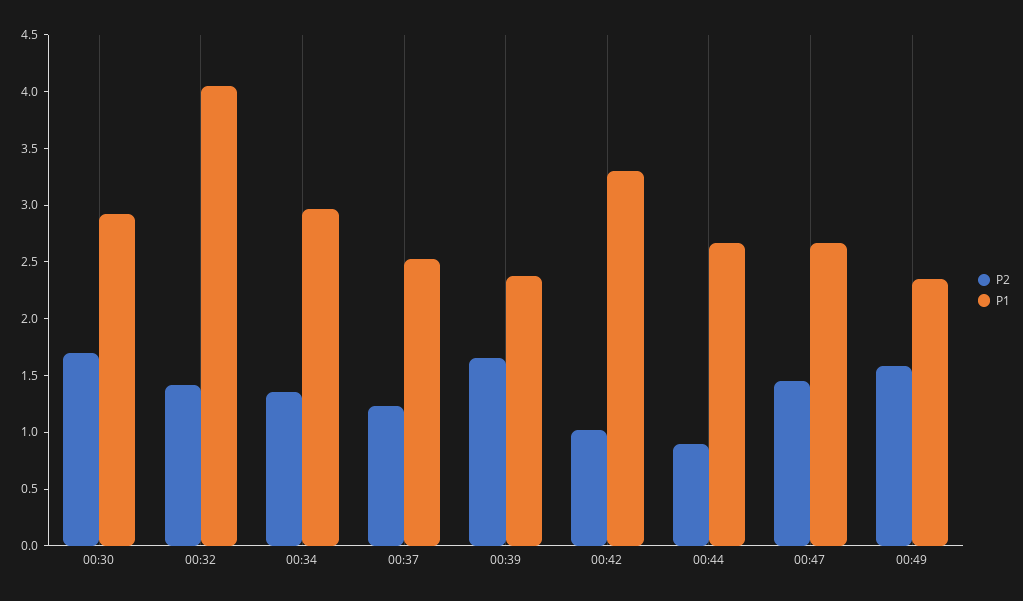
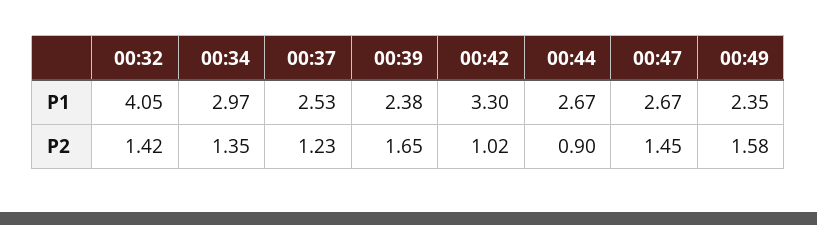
P2, 00:30: 1.7 -> none
P1, 00:30: 2.9 -> none

